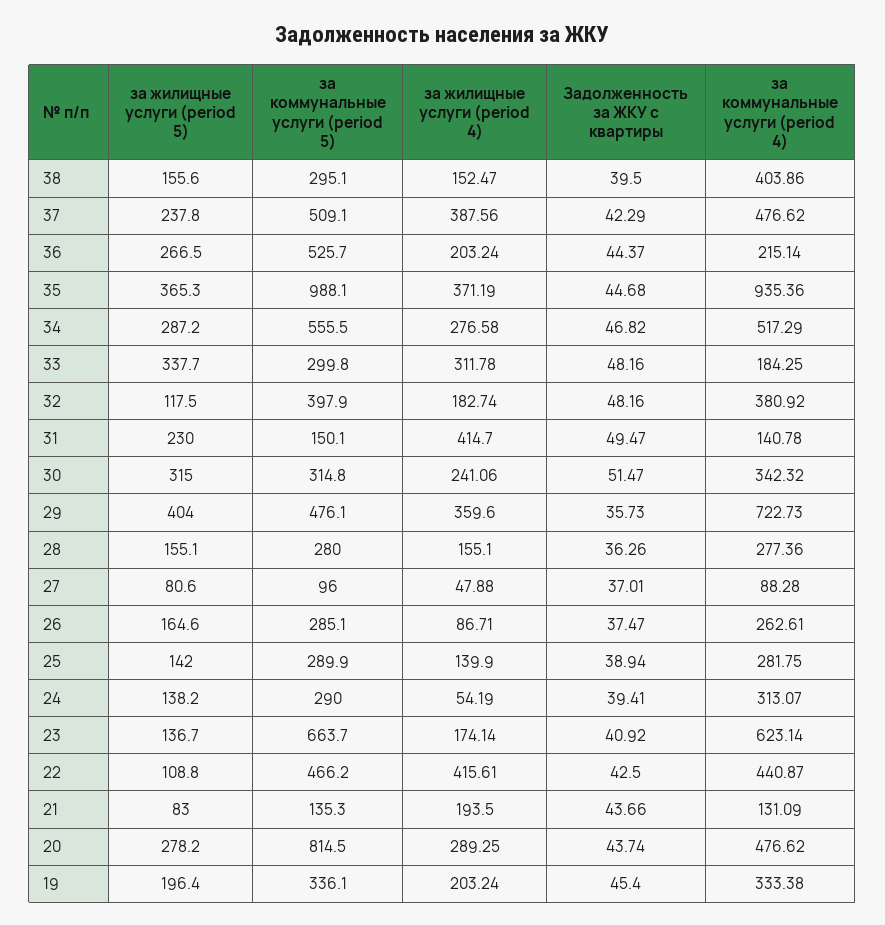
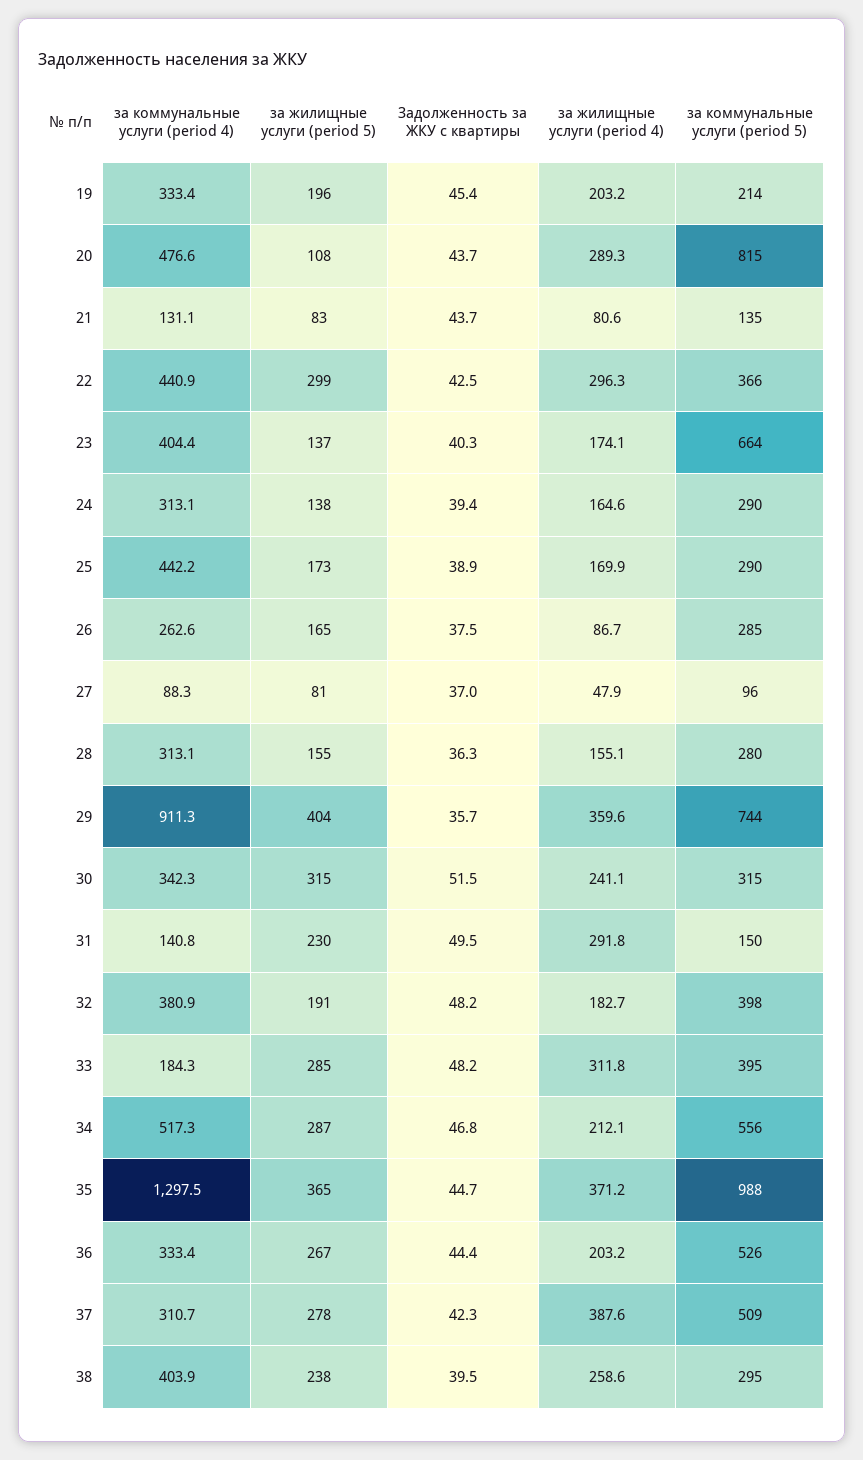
за жилищные услуги (period 5), 38: 155.6 -> 238
за жилищные услуги (period 4), 38: 152.47 -> 258.6
за жилищные услуги (period 5), 37: 237.8 -> 278
за коммунальные услуги (period 4), 37: 476.62 -> 310.7
за коммунальные услуги (period 4), 36: 215.14 -> 333.4
за коммунальные услуги (period 4), 35: 935.36 -> 1297.5
за жилищные услуги (period 4), 34: 276.58 -> 212.1
за жилищные услуги (period 5), 33: 337.7 -> 285
за коммунальные услуги (period 5), 33: 299.8 -> 395
за жилищные услуги (period 5), 32: 117.5 -> 191
за жилищные услуги (period 4), 31: 414.7 -> 291.8
за коммунальные услуги (period 5), 29: 476.1 -> 744
за коммунальные услуги (period 4), 29: 722.73 -> 911.3
за коммунальные услуги (period 4), 28: 277.36 -> 313.1
за жилищные услуги (period 5), 25: 142 -> 173
за жилищные услуги (period 4), 25: 139.9 -> 169.9
за коммунальные услуги (period 4), 25: 281.75 -> 442.2
за жилищные услуги (period 4), 24: 54.19 -> 164.6
Задолженность за ЖКУ с квартиры, 23: 40.92 -> 40.3
за коммунальные услуги (period 4), 23: 623.14 -> 404.4
за жилищные услуги (period 5), 22: 108.8 -> 299
за коммунальные услуги (period 5), 22: 466.2 -> 366
за жилищные услуги (period 4), 22: 415.61 -> 296.3
за жилищные услуги (period 4), 21: 193.5 -> 80.6
за жилищные услуги (period 5), 20: 278.2 -> 108
за коммунальные услуги (period 5), 19: 336.1 -> 214

